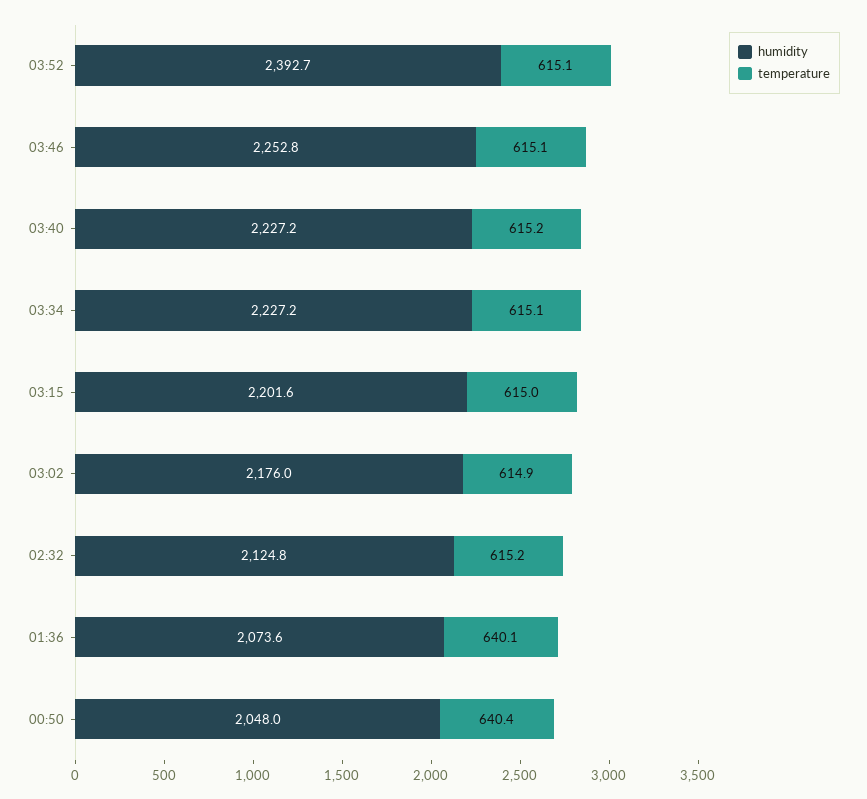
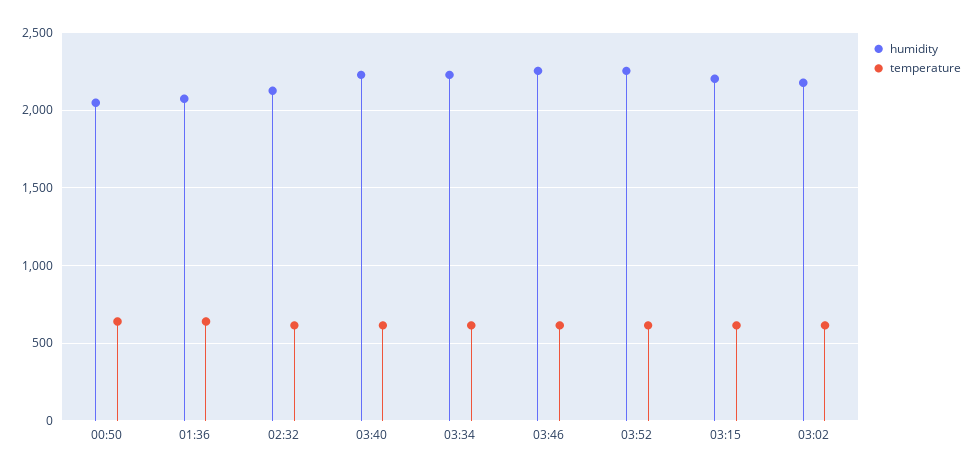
humidity, 03:52: 2392.7 -> 2250

